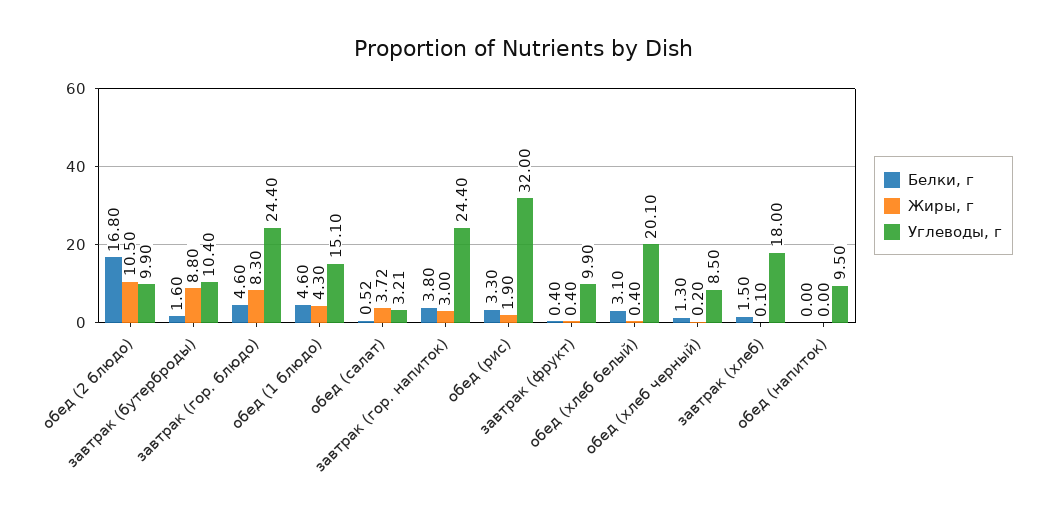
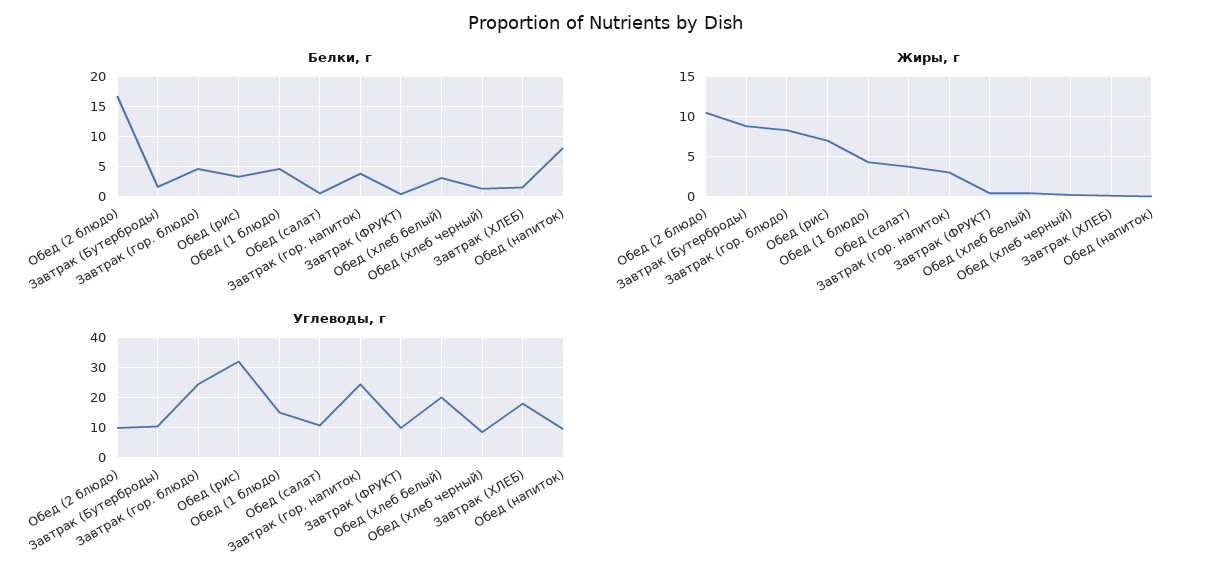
Углеводы, г, обед (салат): 3.21 -> 10
Жиры, г, обед (рис): 1.9 -> 7
Белки, г, обед (напиток): 0 -> 7.5

